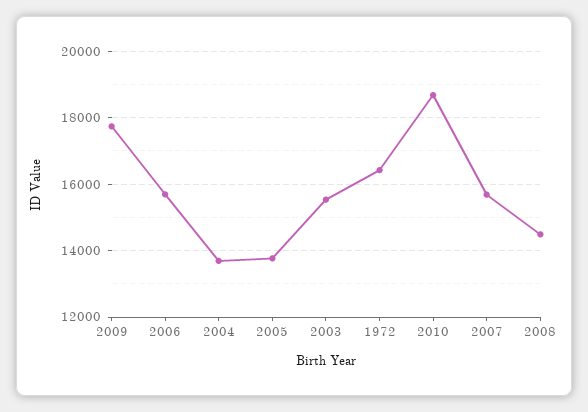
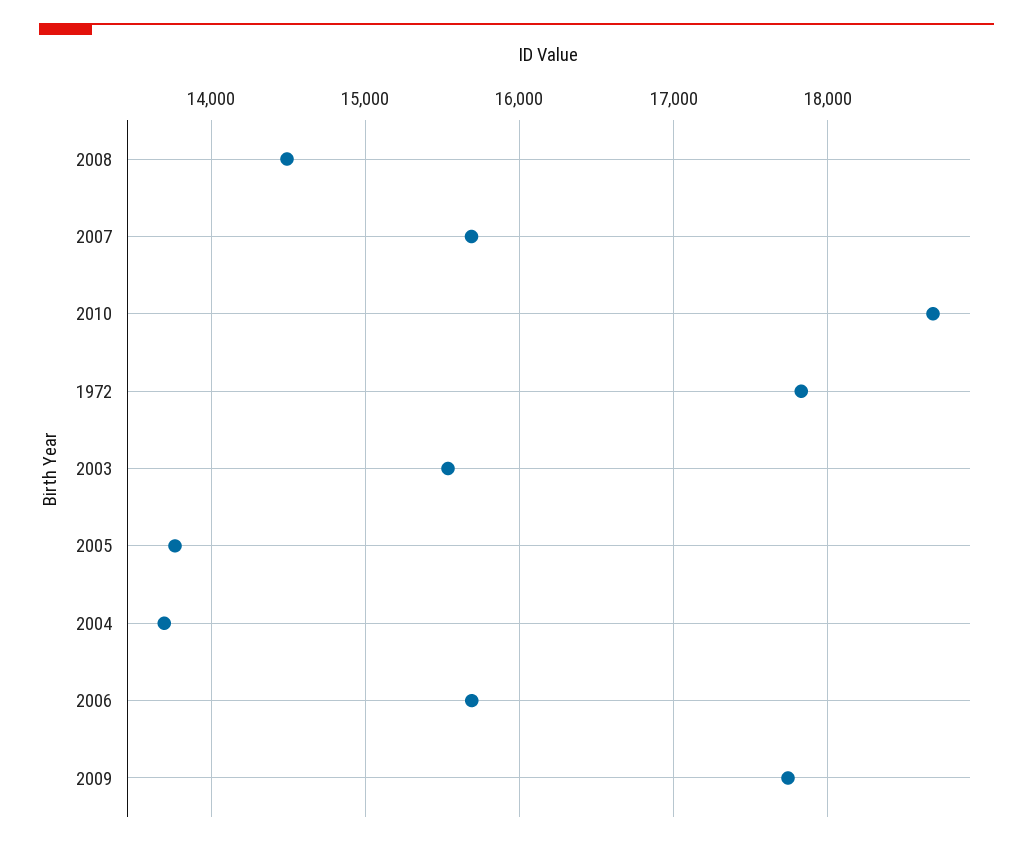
1972: 16400 -> 17800

